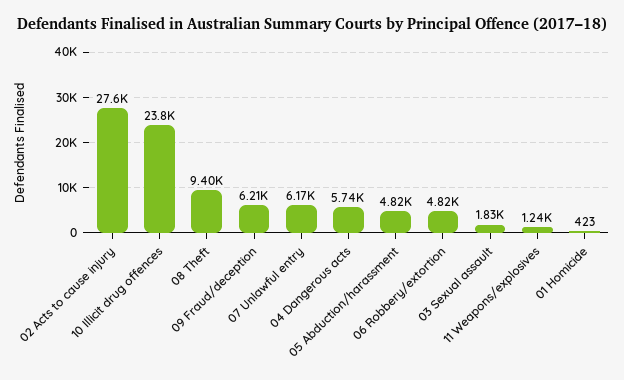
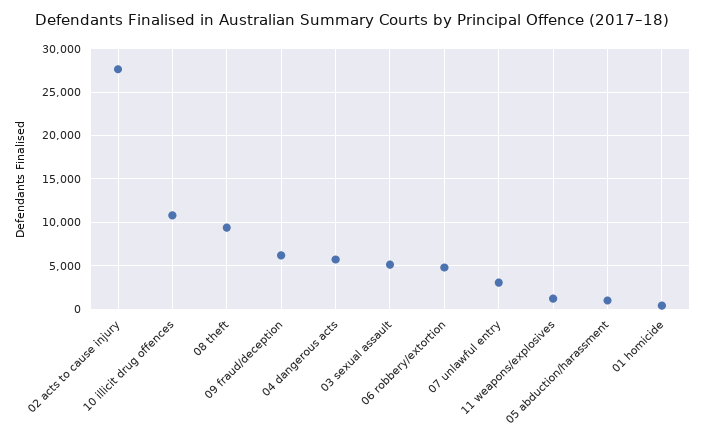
10 Illicit drug offences: 23800 -> 11000
07 Unlawful entry: 6170 -> 3000
05 Abduction/harassment: 4820 -> 1000
03 Sexual assault: 1830 -> 5000

